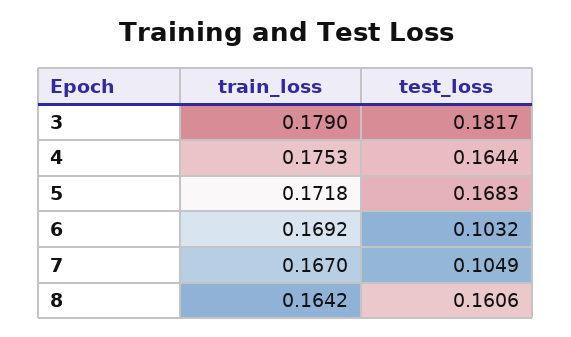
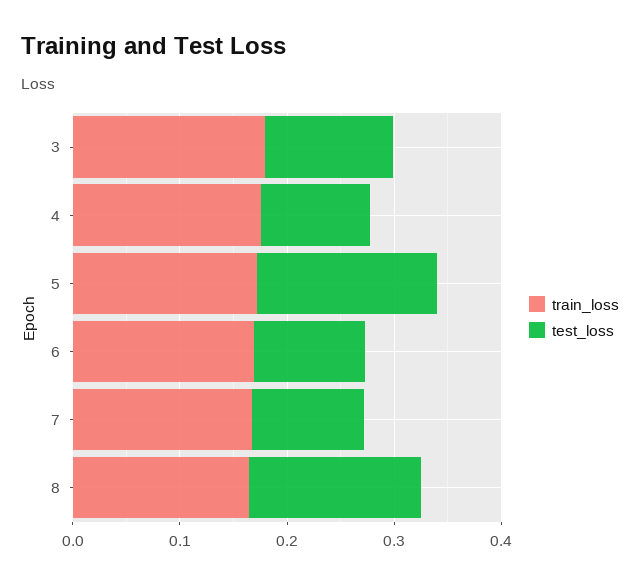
test_loss, 3: 0.1817 -> 0.12
test_loss, 4: 0.1644 -> 0.1

